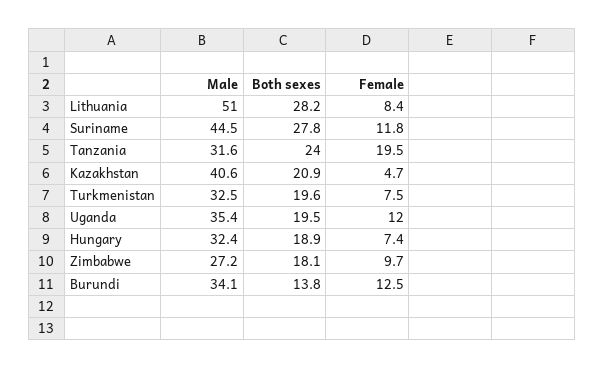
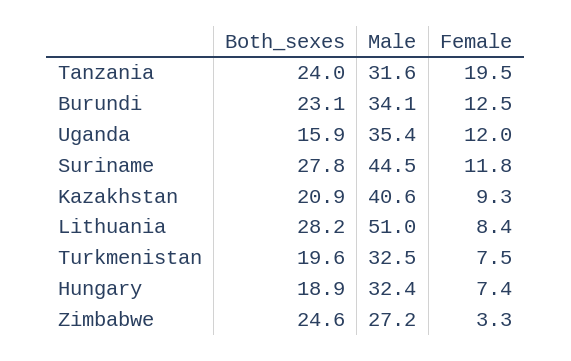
Female, Kazakhstan: 4.7 -> 9.3
Both sexes, Uganda: 19.5 -> 15.9
Both sexes, Zimbabwe: 18.1 -> 24.6
Female, Zimbabwe: 9.7 -> 3.3
Both sexes, Burundi: 13.8 -> 23.1

